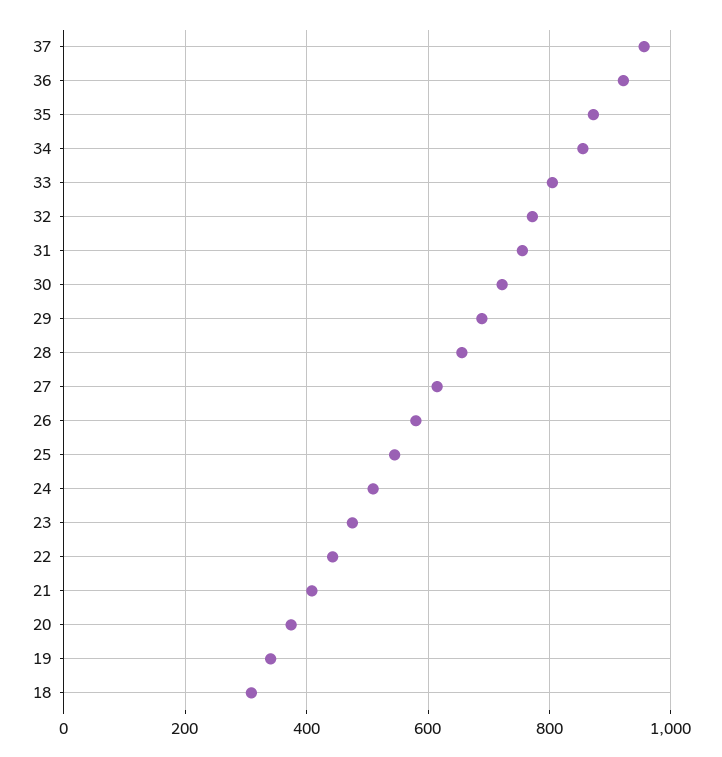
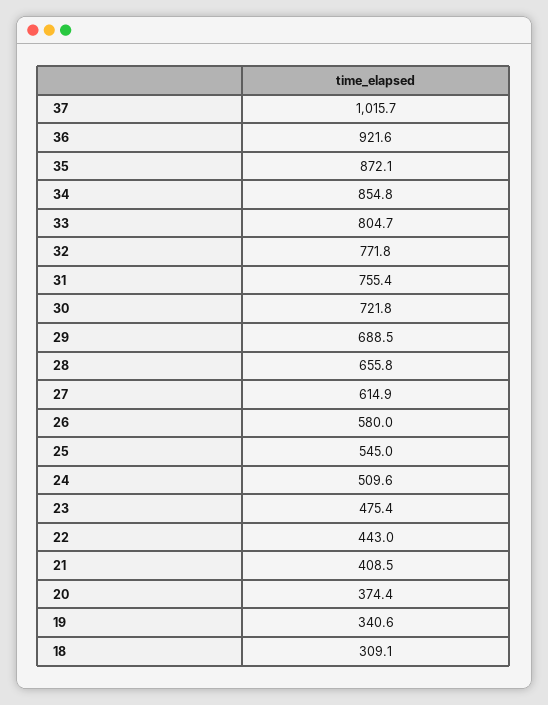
37: 960 -> 1015.7

